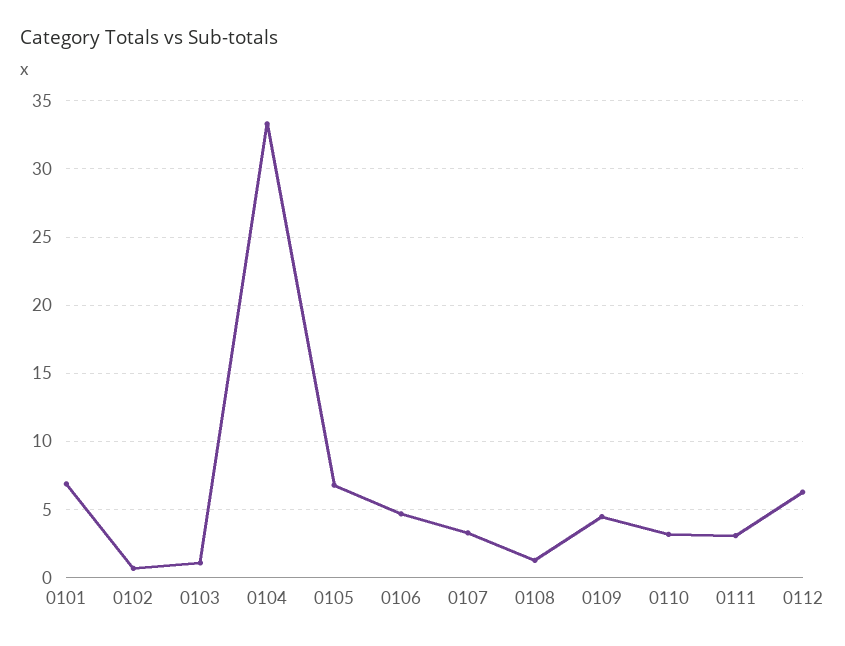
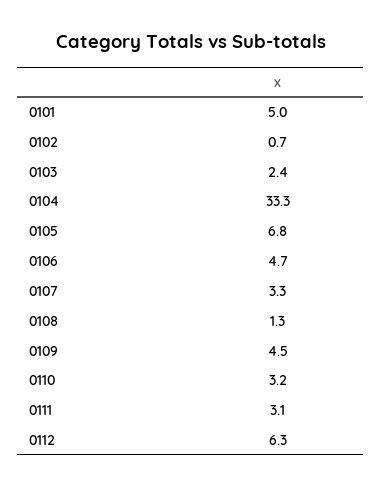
0101: 7 -> 5
0103: 1 -> 2.4

